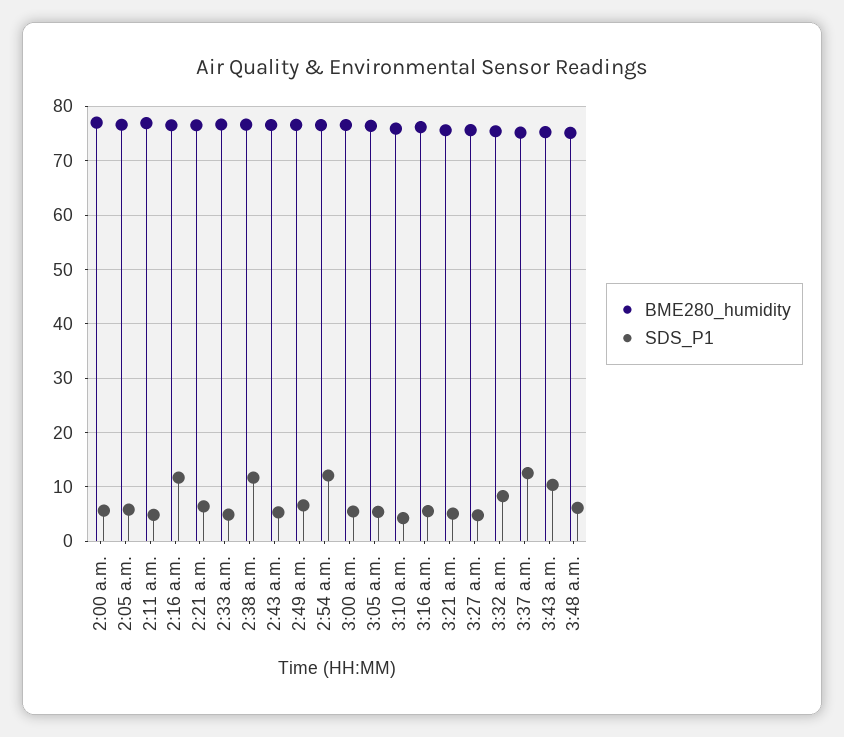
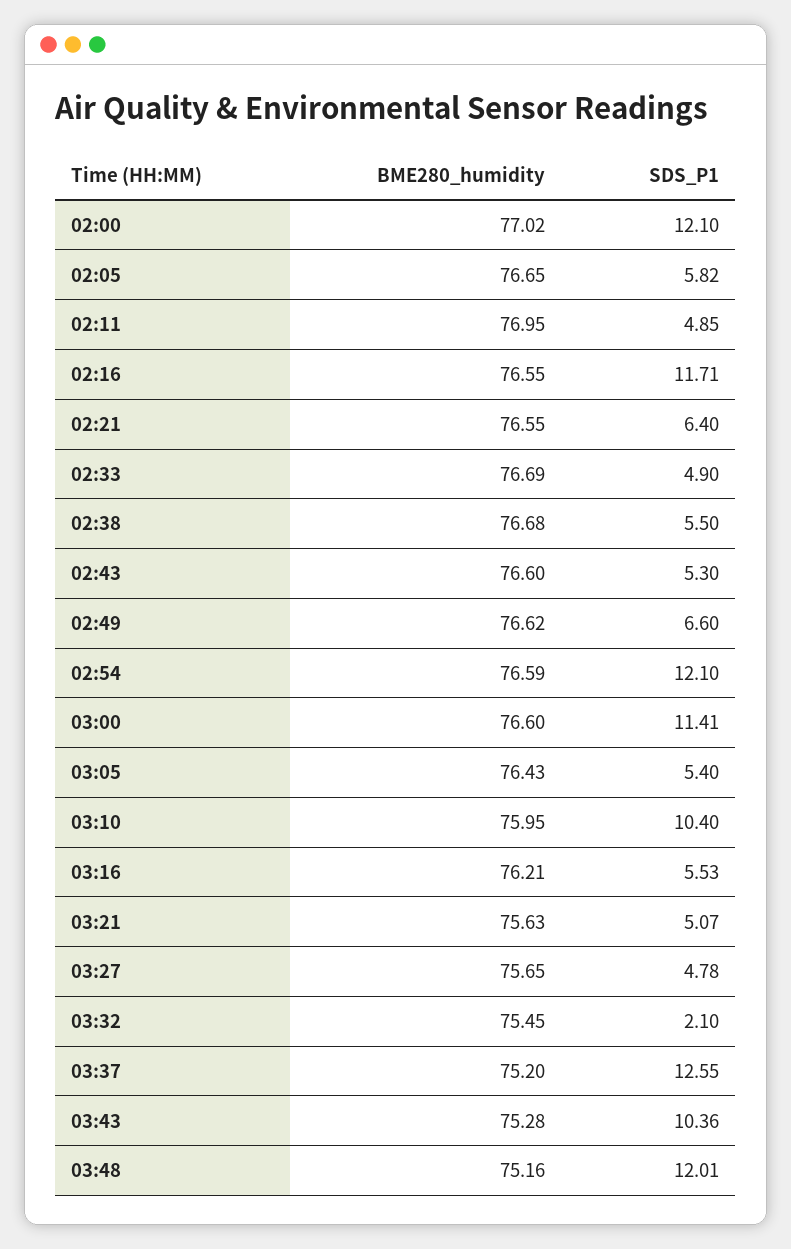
SDS_P1, 2:00 a.m.: 6 -> 12.1
SDS_P1, 2:38 a.m.: 12 -> 5.5
SDS_P1, 3:00 a.m.: 6 -> 11.41
SDS_P1, 3:10 a.m.: 4 -> 10.4
SDS_P1, 3:32 a.m.: 8 -> 2.1
SDS_P1, 3:48 a.m.: 6 -> 12.01

